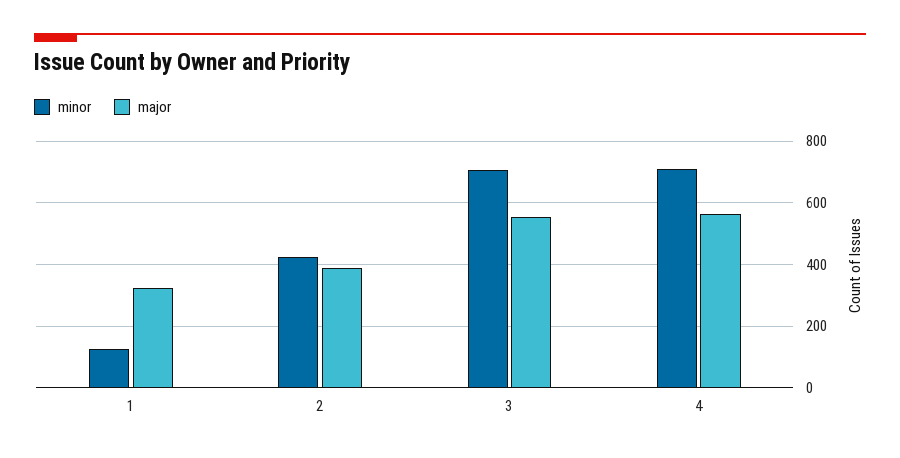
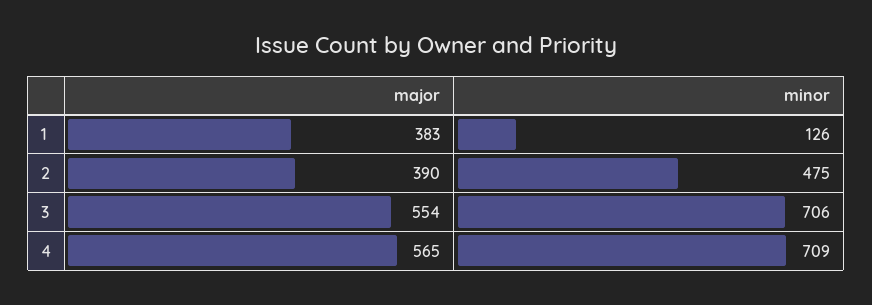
major, 1: 320 -> 383
minor, 2: 420 -> 475

